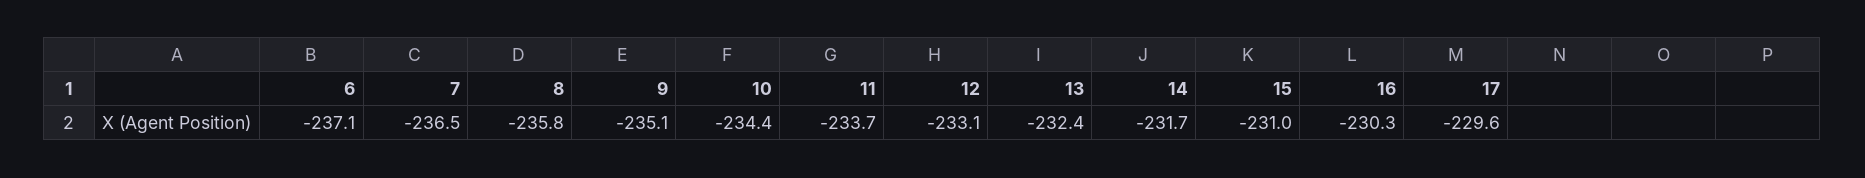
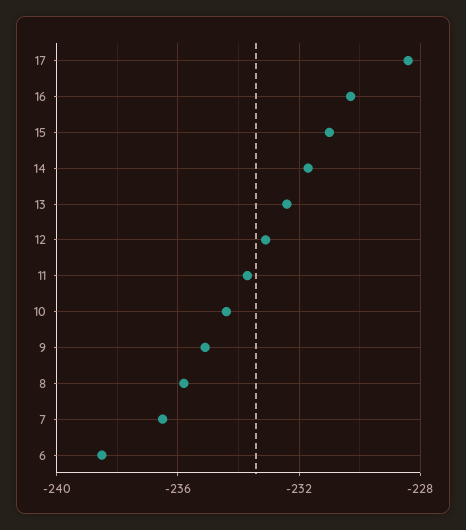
6: -237.1 -> -238.5
17: -229.6 -> -228.5

